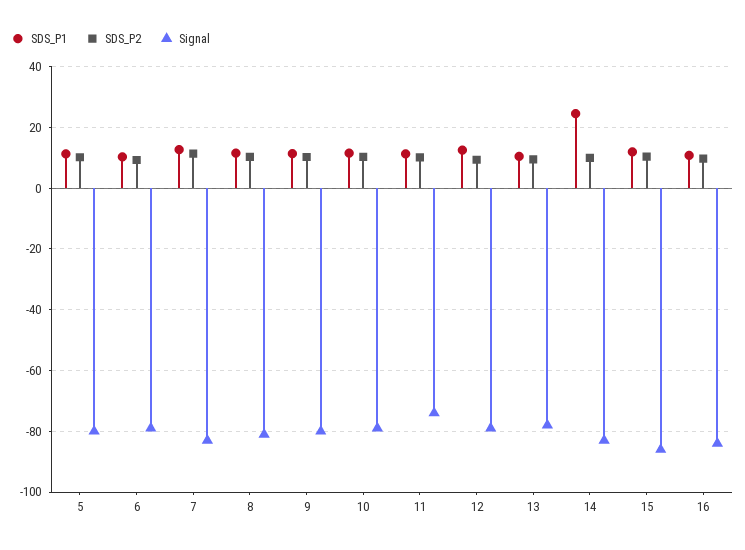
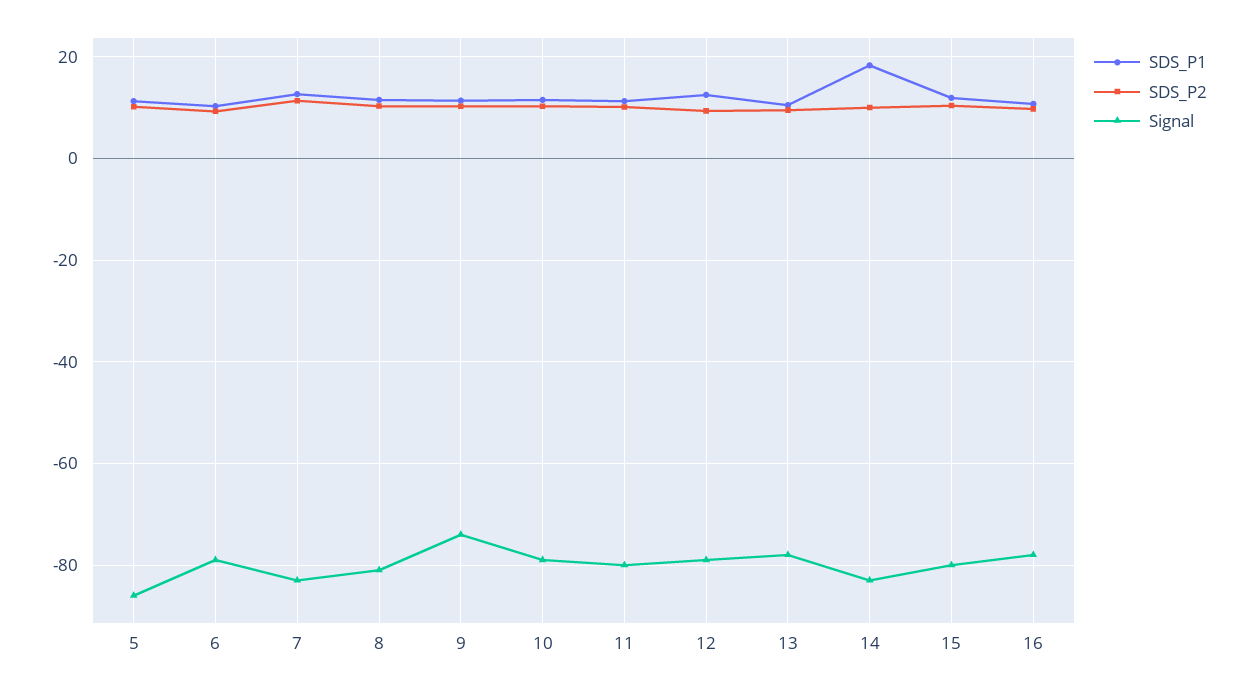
Signal, 5: -80 -> -86
Signal, 9: -80 -> -74
Signal, 11: -74 -> -80
SDS_P1, 14: 24 -> 18
Signal, 15: -86 -> -80
Signal, 16: -84 -> -78

